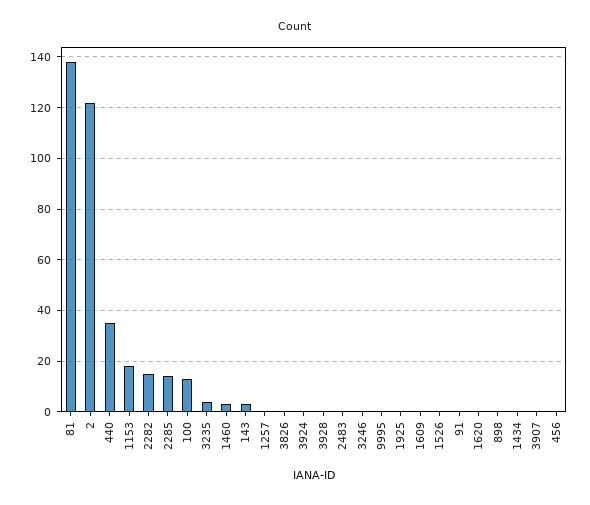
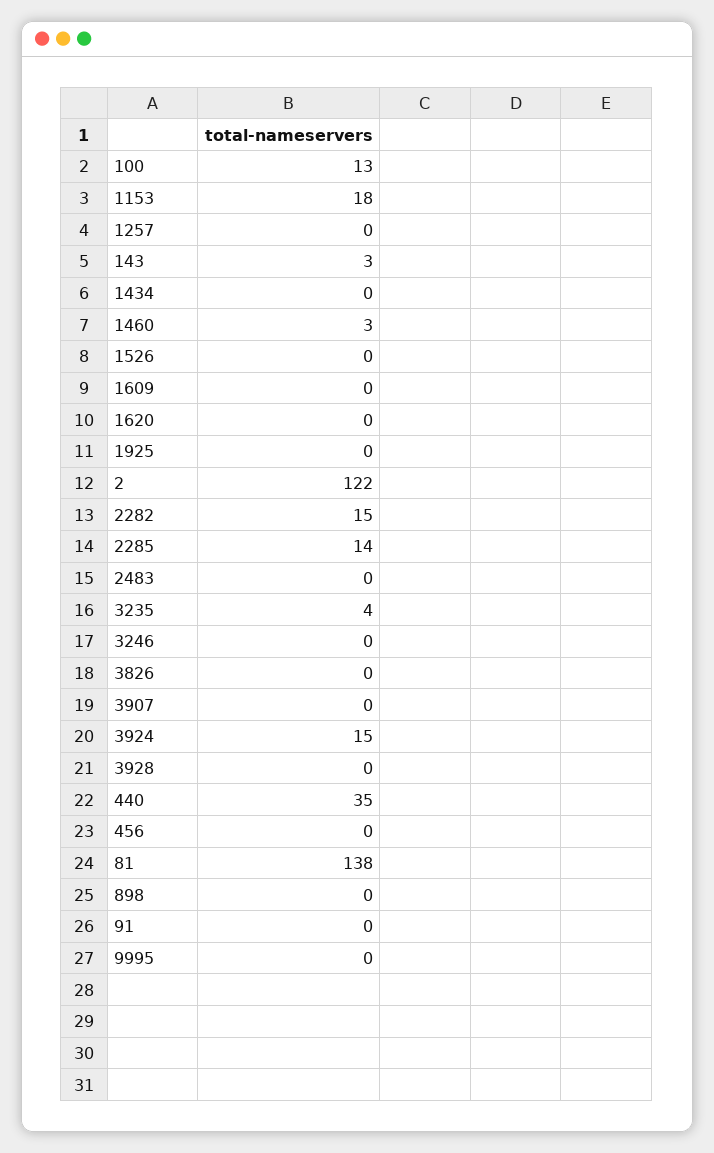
3924: 0 -> 15

